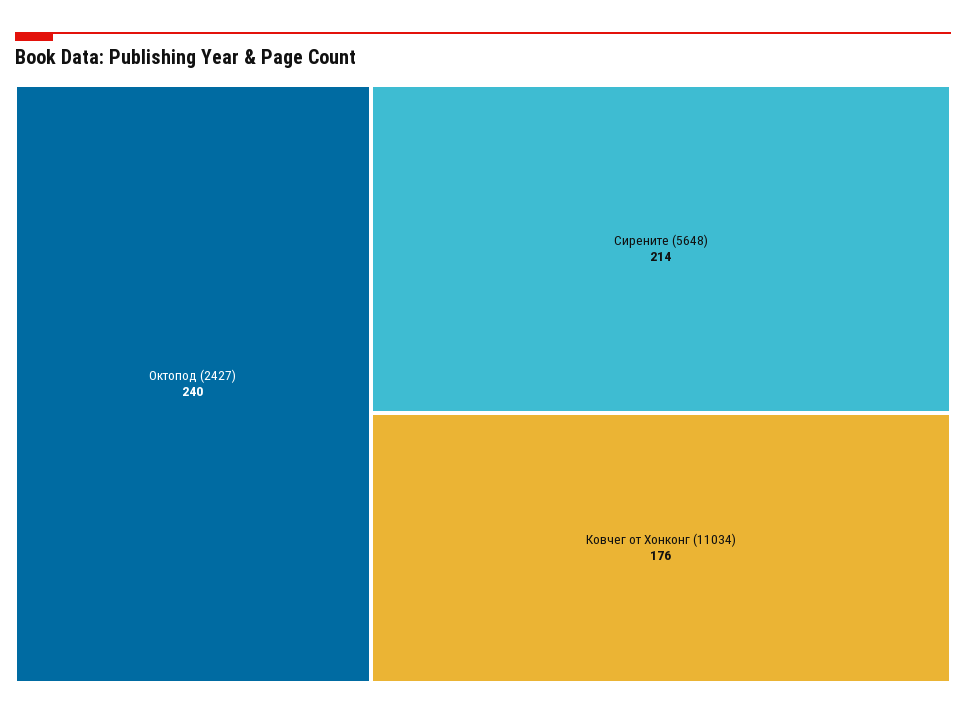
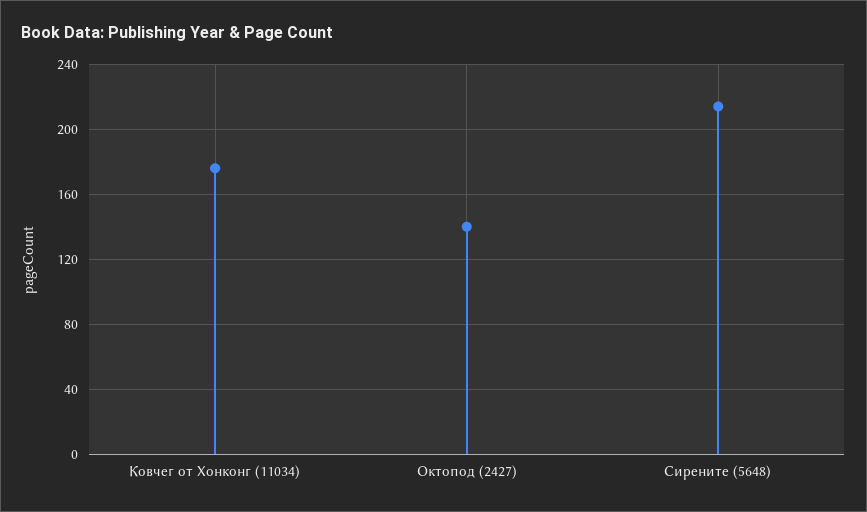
Октопод (2427): 240 -> 140

